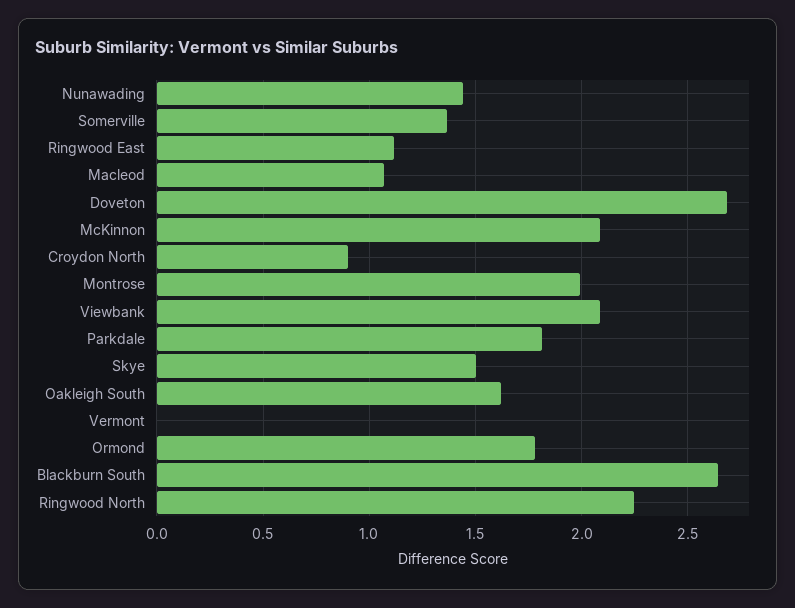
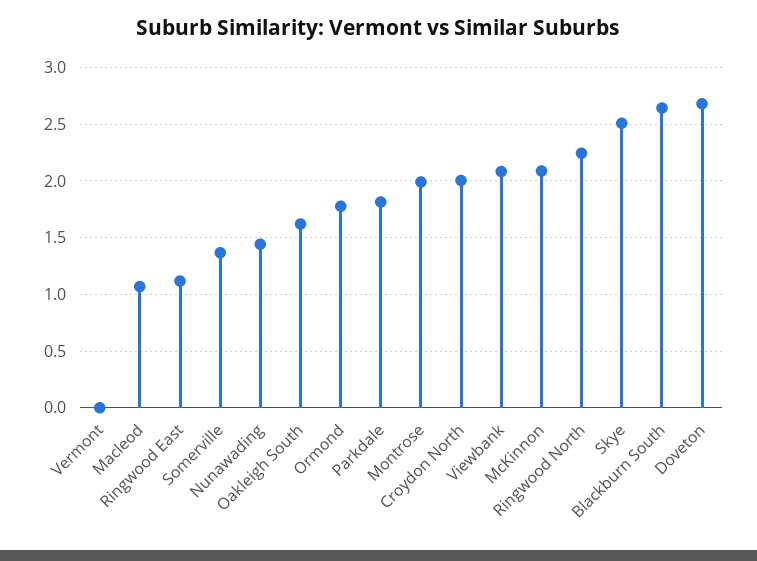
Croydon North: 0.9 -> 2
Skye: 1.5 -> 2.5

